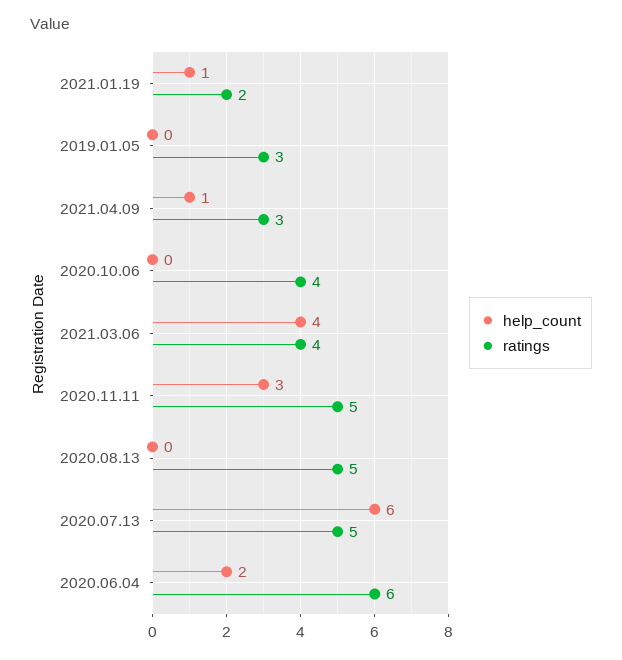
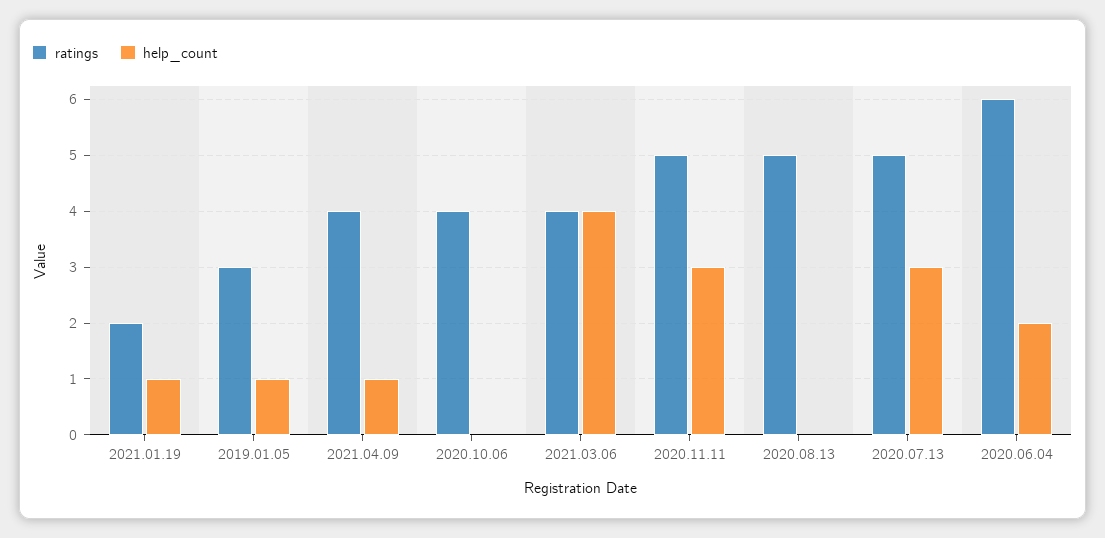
help_count, 2019.01.05: 0 -> 1
ratings, 2021.04.09: 3 -> 4
help_count, 2020.07.13: 6 -> 3

